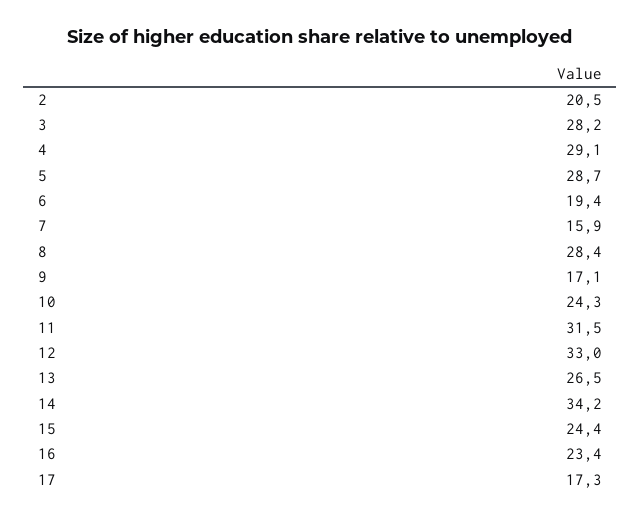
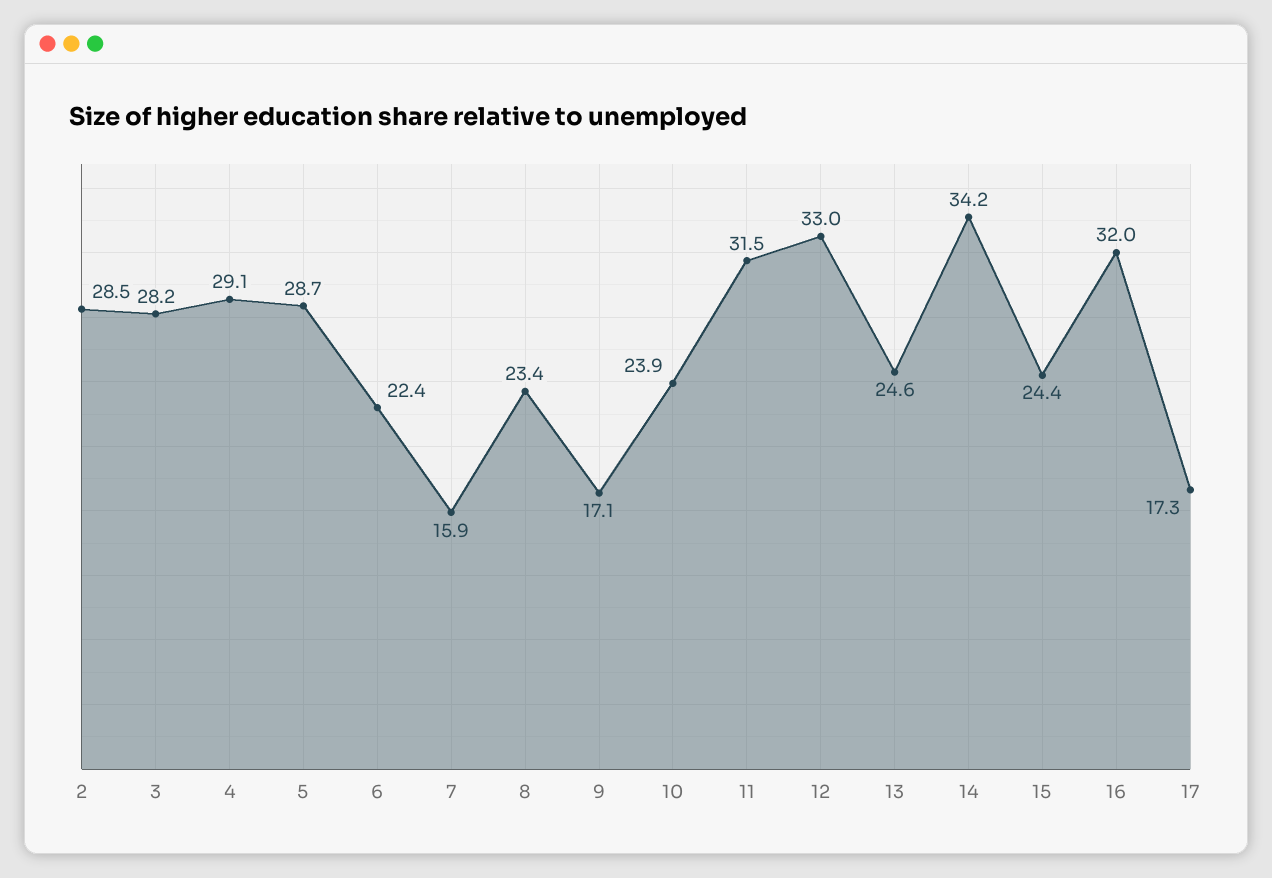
2: 20.5 -> 28.5
6: 19.4 -> 22.4
8: 28.4 -> 23.4
10: 24.3 -> 23.9
13: 26.5 -> 24.6
16: 23.4 -> 32

